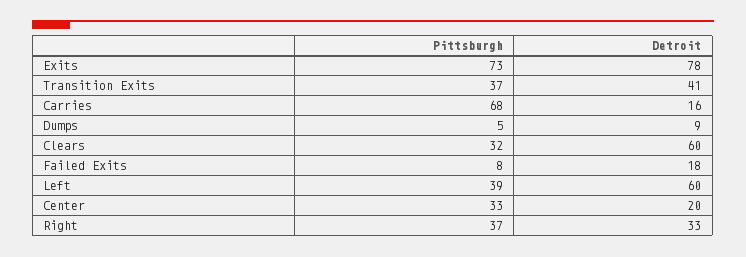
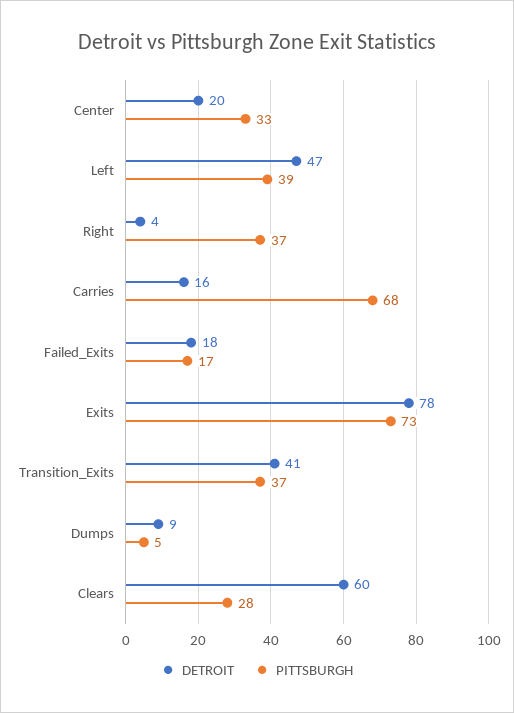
Pittsburgh, Clears: 32 -> 28
Pittsburgh, Failed Exits: 8 -> 17
Detroit, Left: 60 -> 47
Detroit, Right: 33 -> 4

